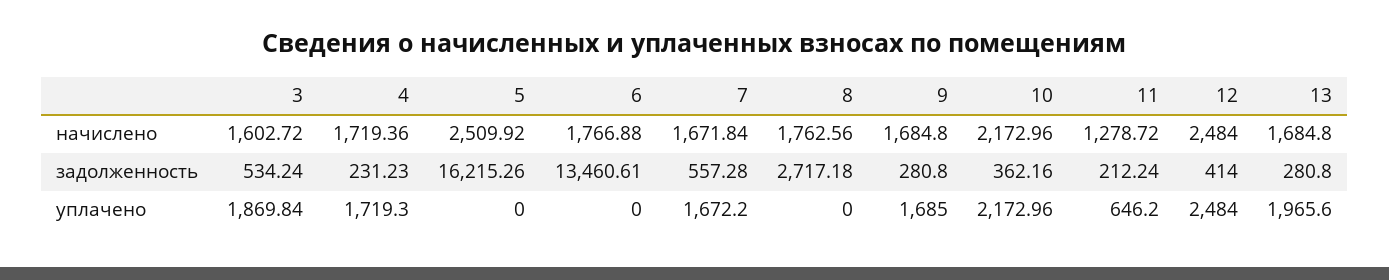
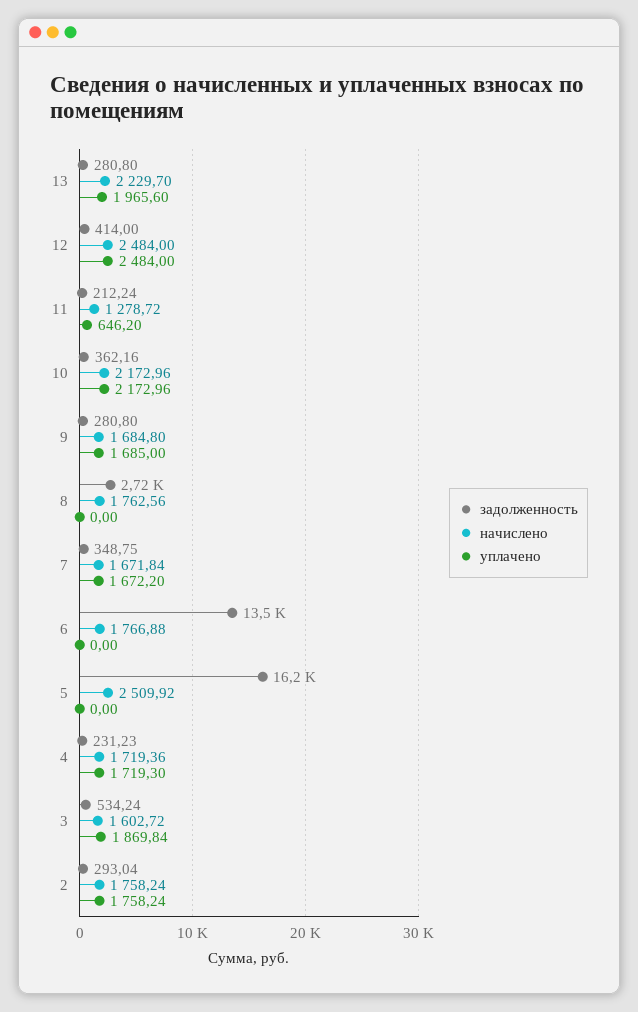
начислено, 13: 1684.8 -> 2229.7
задолженность, 7: 557.28 -> 348.75
задолженность, 2: none -> 293.04
начислено, 2: none -> 1758.24
уплачено, 2: none -> 1758.24

